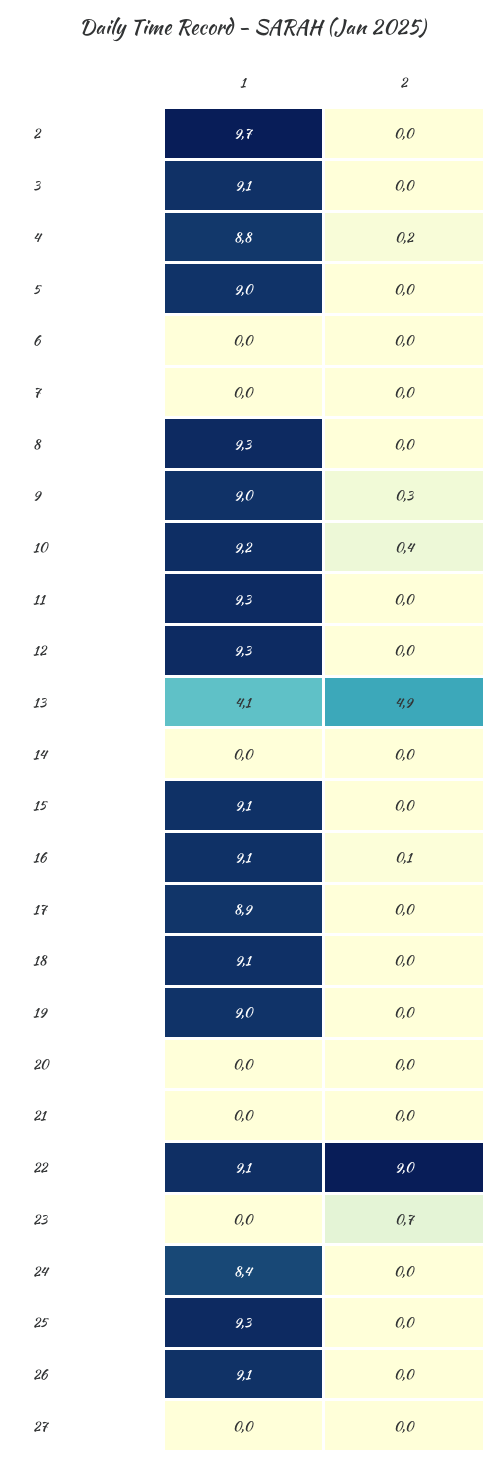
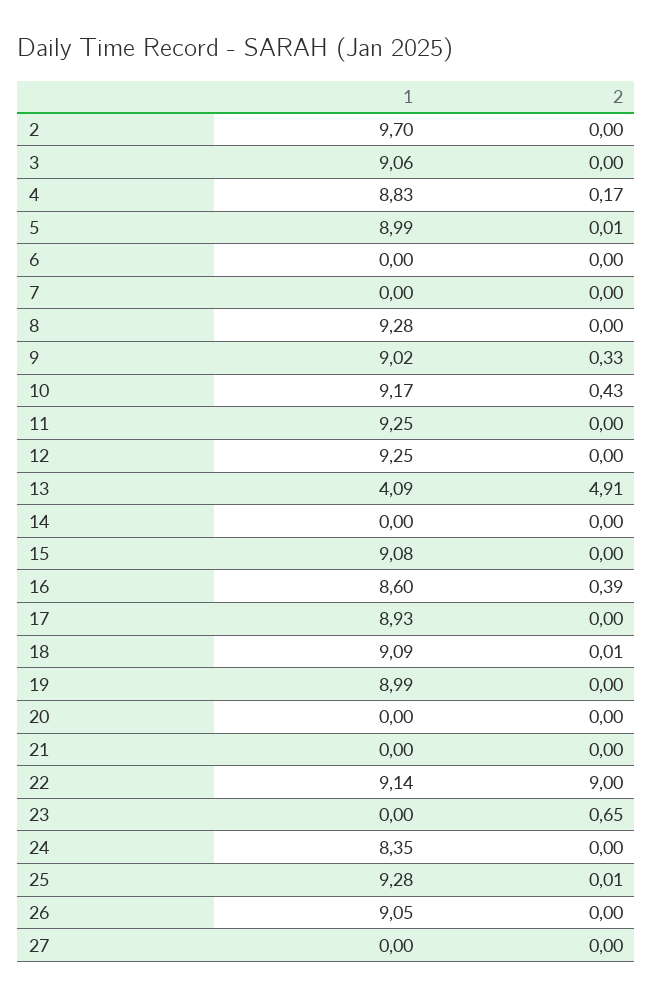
1, 16: 9.1 -> 8.6
2, 16: 0.1 -> 0.39

